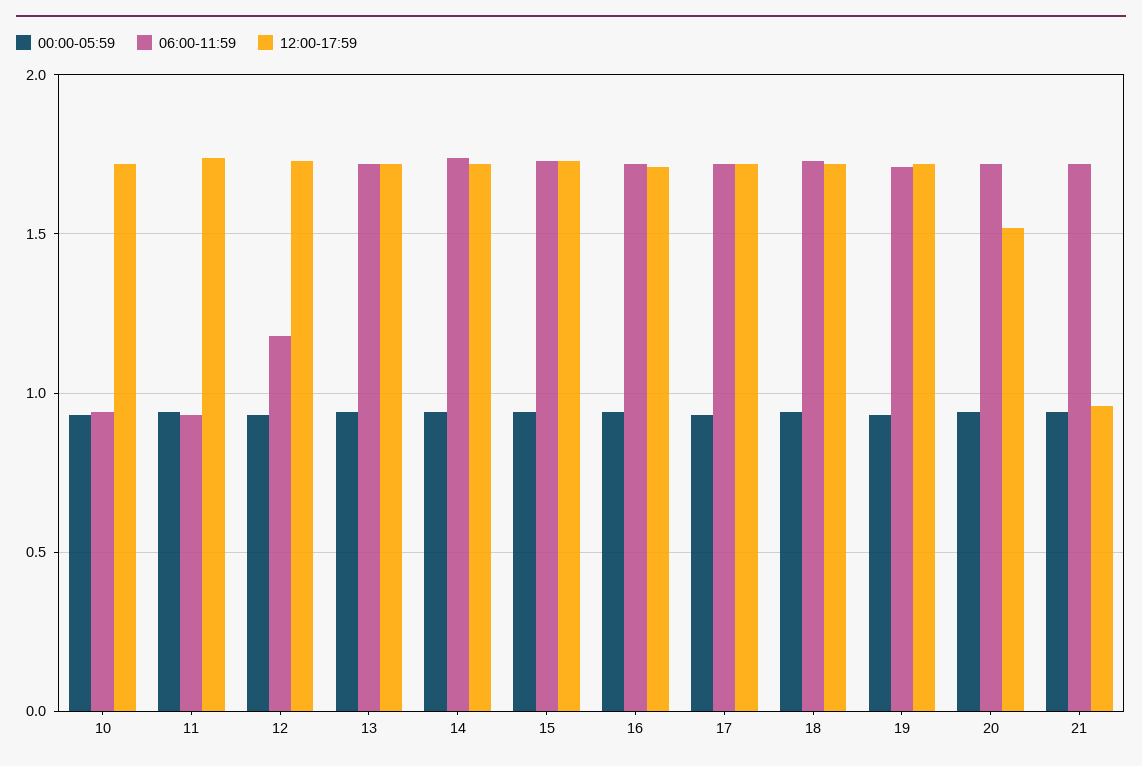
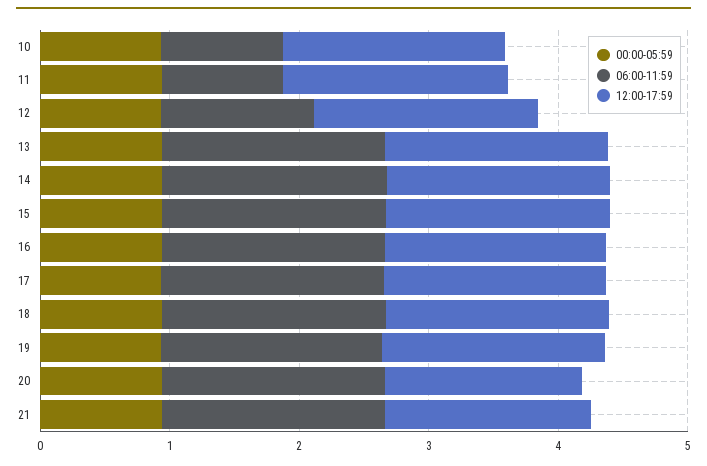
12:00-17:59, 21: 0.95 -> 1.6

